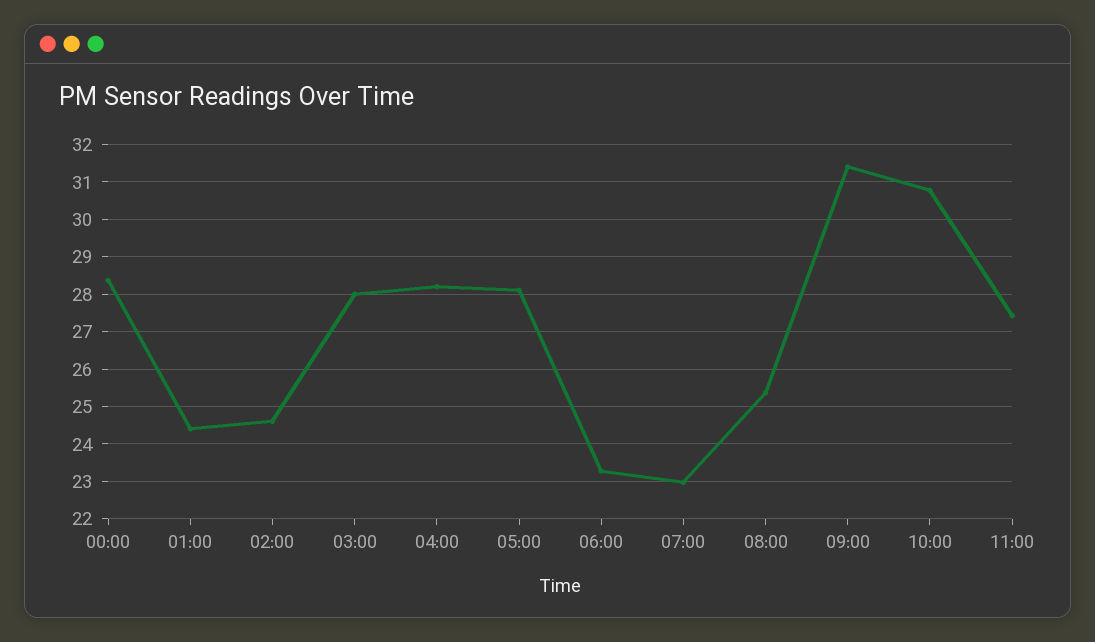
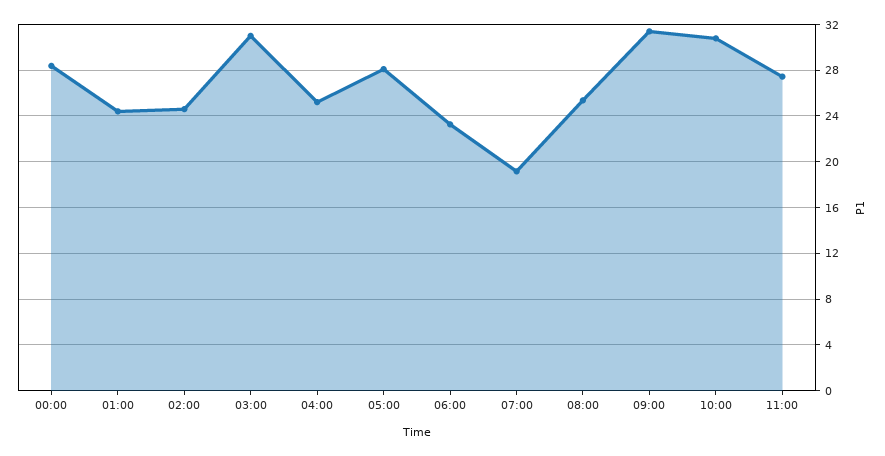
03:00: 28 -> 31
04:00: 28.2 -> 25
07:00: 23 -> 19

